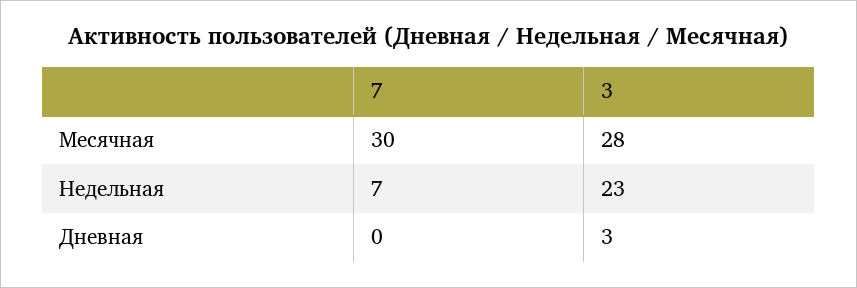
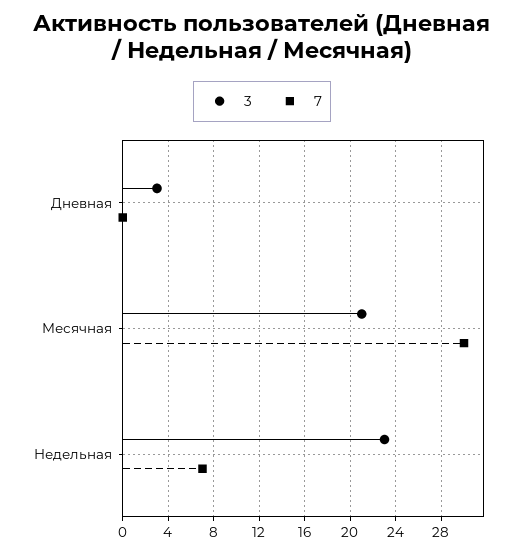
3, Месячная: 28 -> 21

